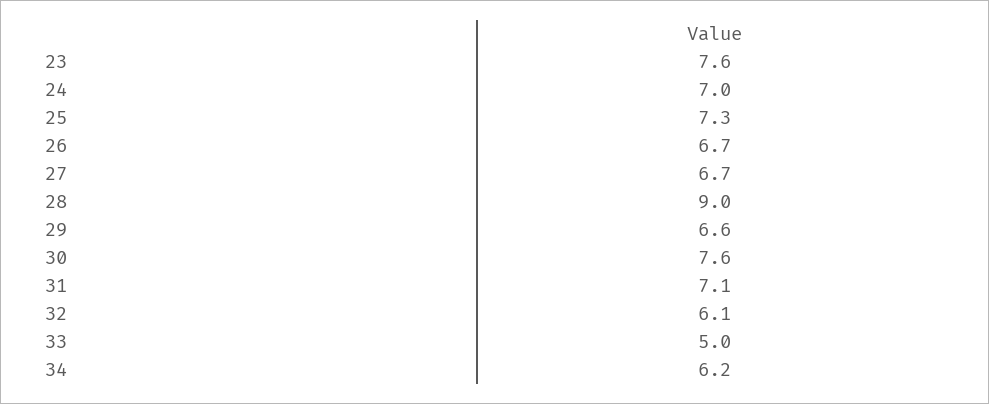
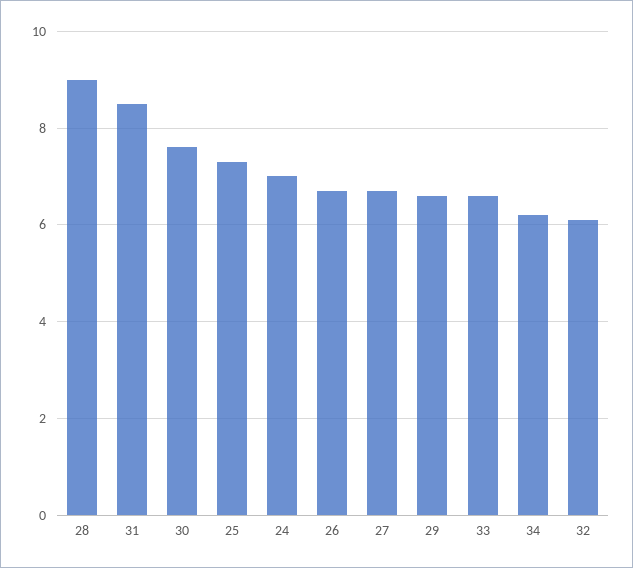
23: 7.6 -> none
31: 7.1 -> 8.5
33: 5 -> 6.5

